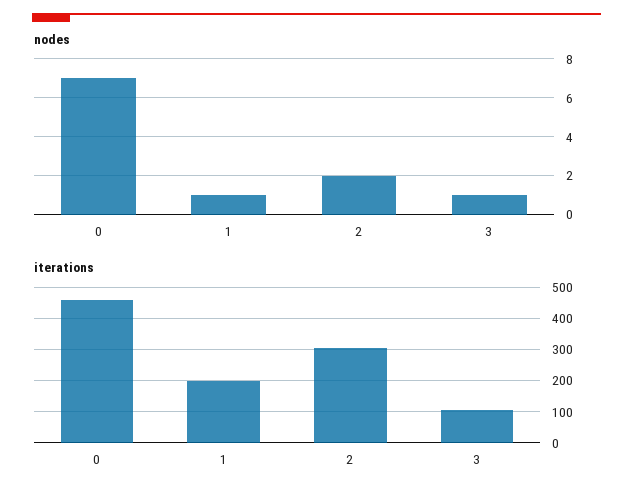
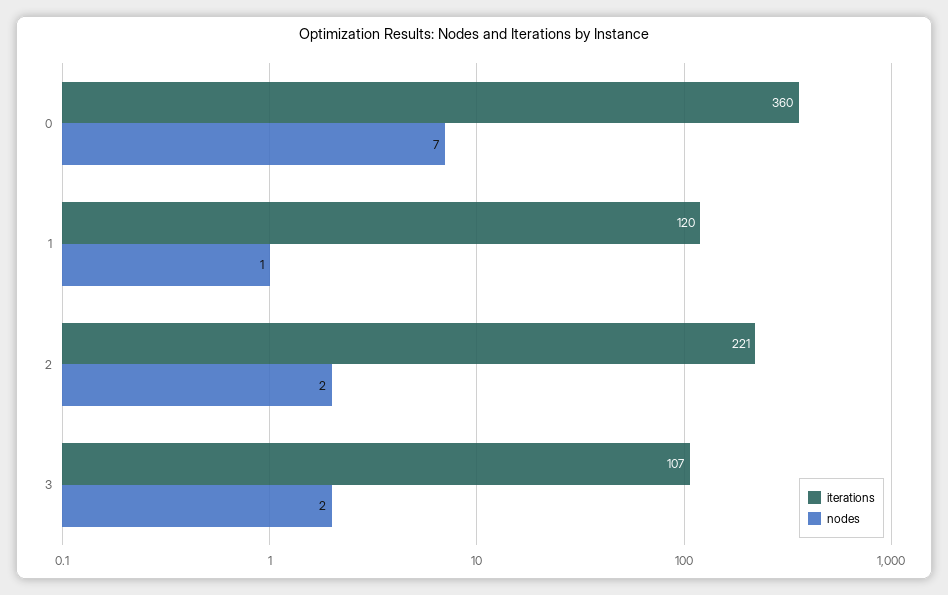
nodes, 3: 1 -> 2
iterations, 0: 460 -> 360
iterations, 1: 200 -> 120
iterations, 2: 300 -> 221

